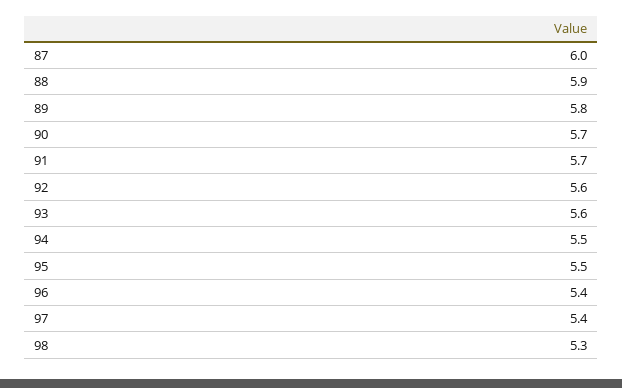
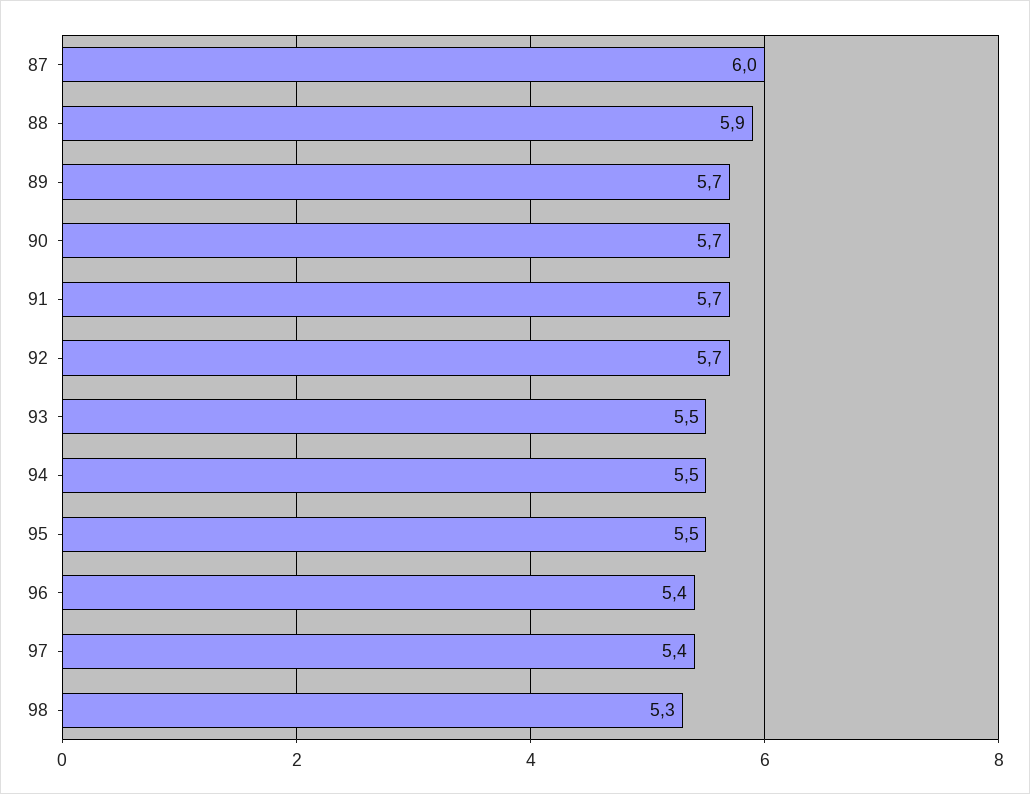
89: 5.8 -> 5.7
92: 5.6 -> 5.7
93: 5.6 -> 5.5

